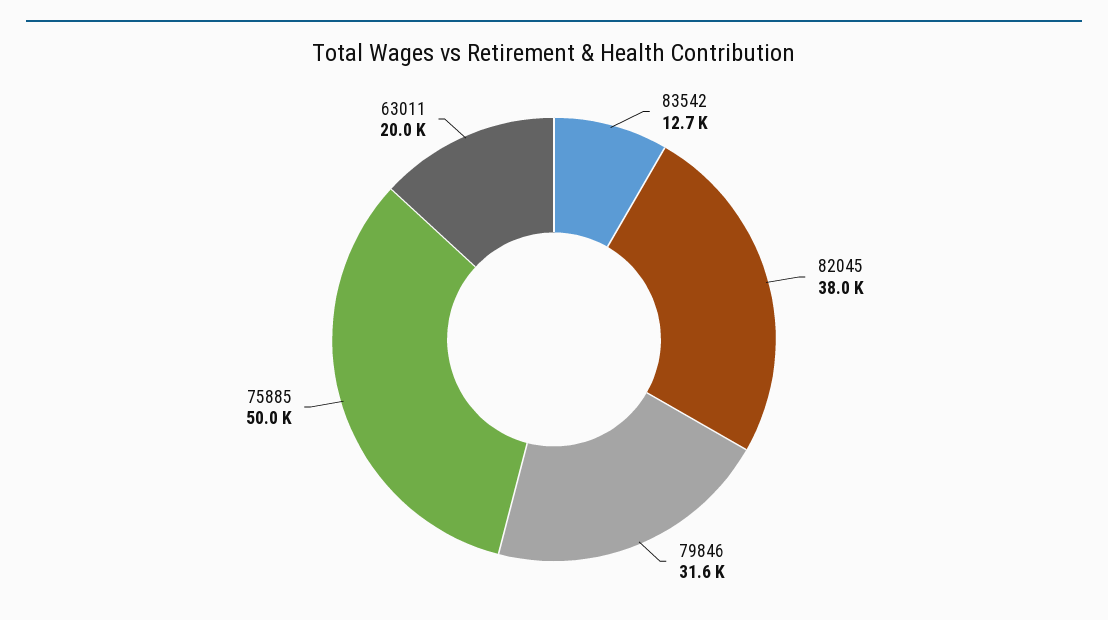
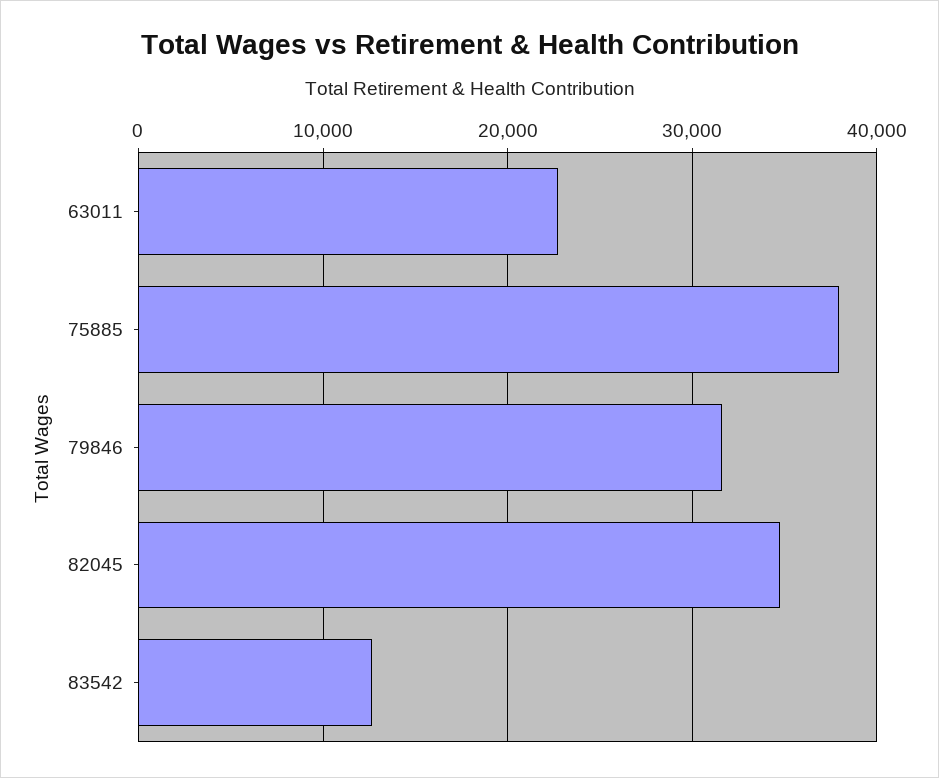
82045: 38000 -> 35000
75885: 50000 -> 38000
63011: 20000 -> 23000

